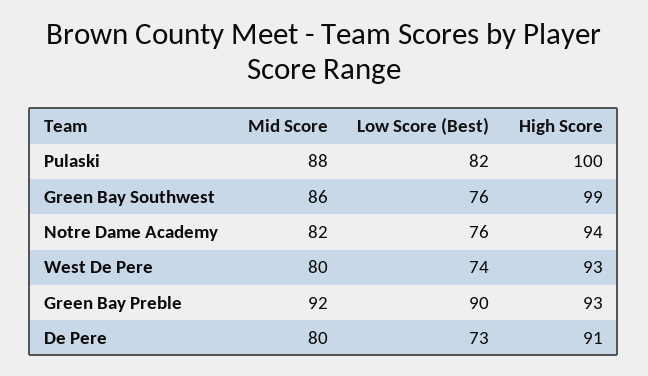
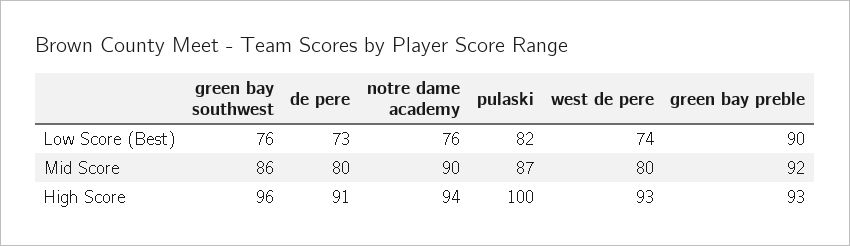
Mid Score, Pulaski: 88 -> 87
High Score, Green Bay Southwest: 99 -> 96
Mid Score, Notre Dame Academy: 82 -> 90

